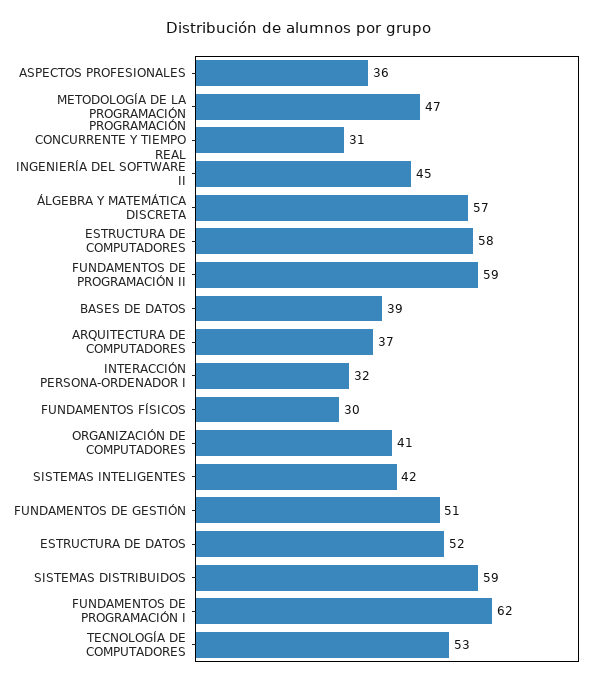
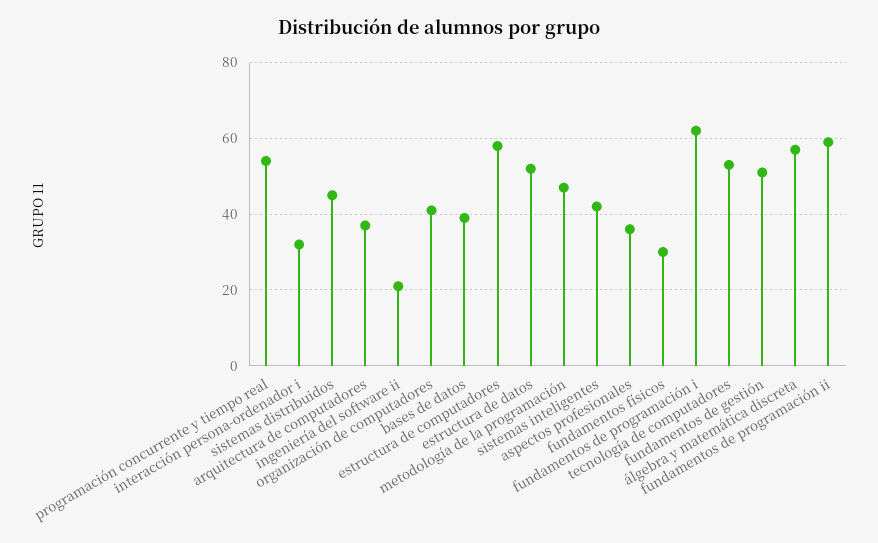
PROGRAMACIÓN CONCURRENTE Y TIEMPO REAL: 31 -> 55
INGENIERÍA DEL SOFTWARE II: 45 -> 20
SISTEMAS DISTRIBUIDOS: 59 -> 45

